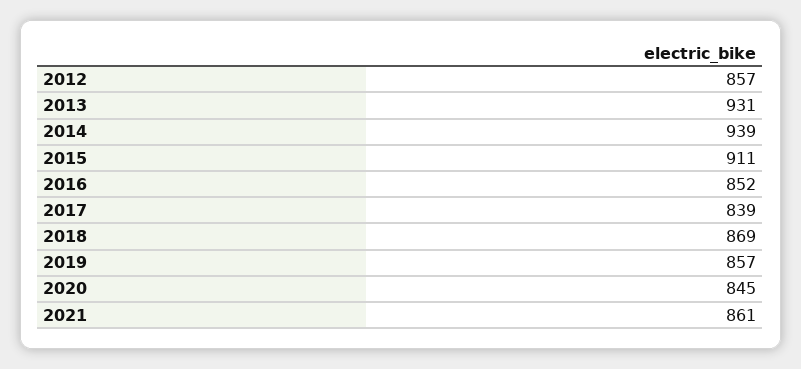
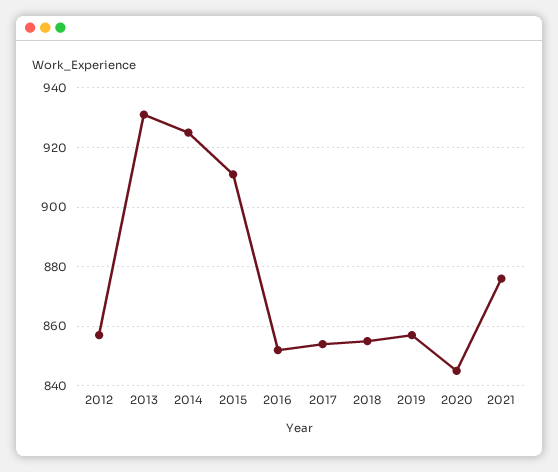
2014: 939 -> 925
2017: 839 -> 855
2018: 869 -> 855
2021: 861 -> 875

